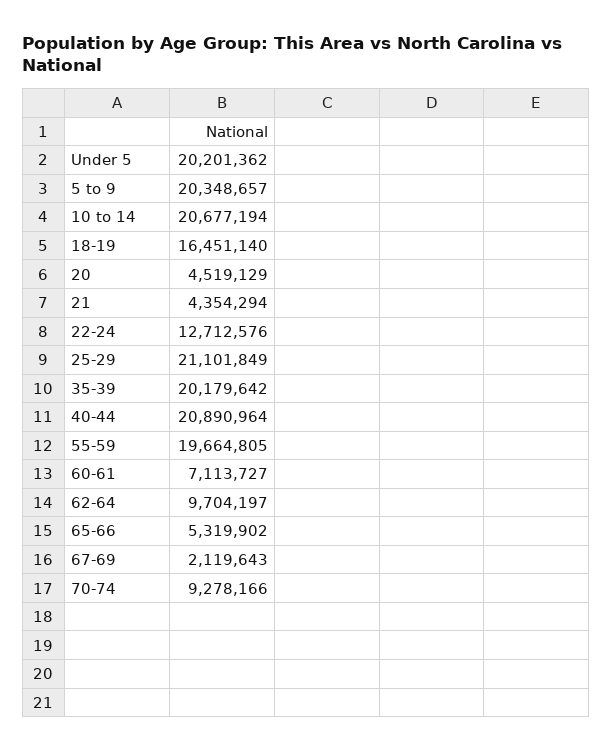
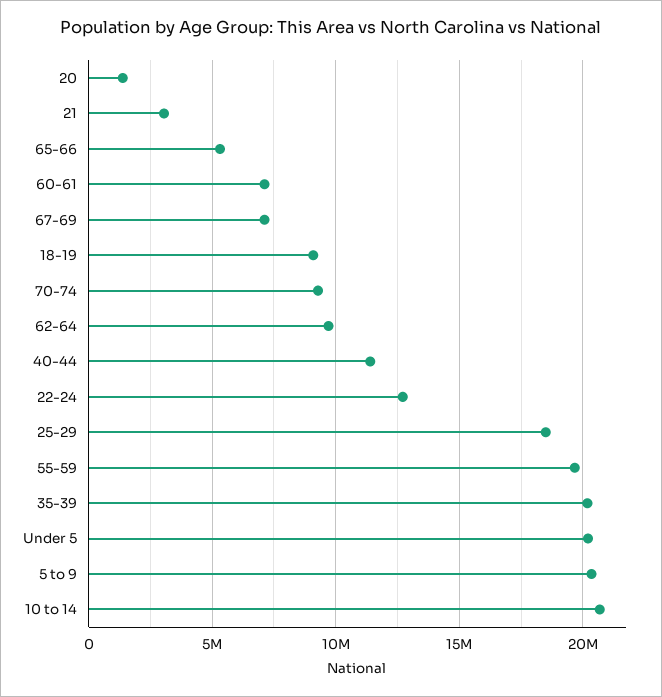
18-19: 16451140 -> 9000000
20: 4519129 -> 1500000
21: 4354294 -> 3000000
25-29: 21101849 -> 18500000
40-44: 20890964 -> 11500000
67-69: 2119643 -> 7000000

